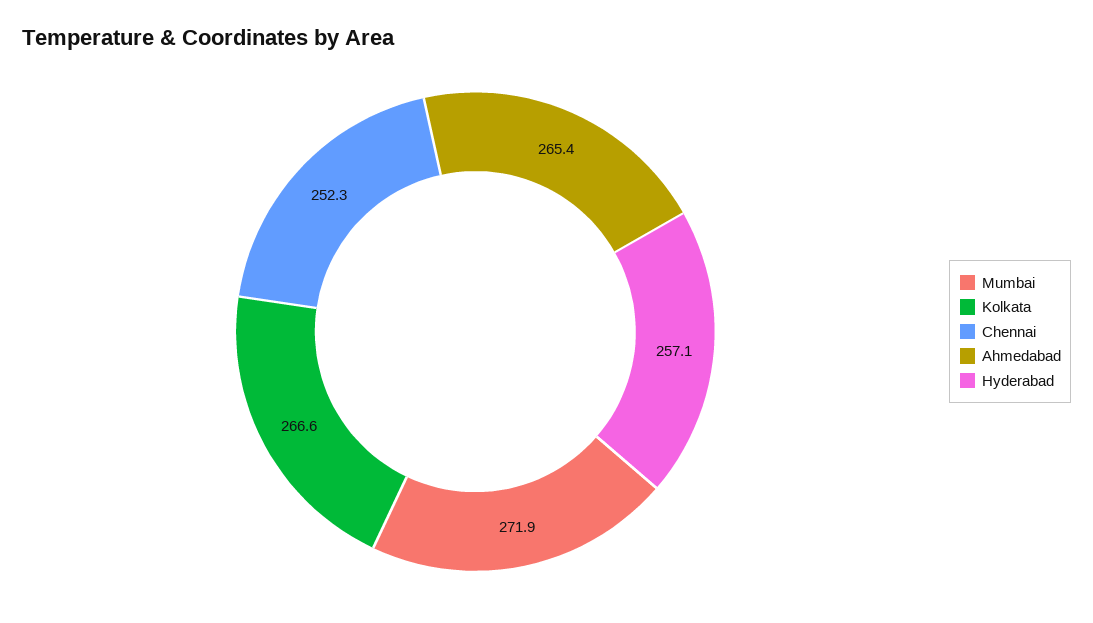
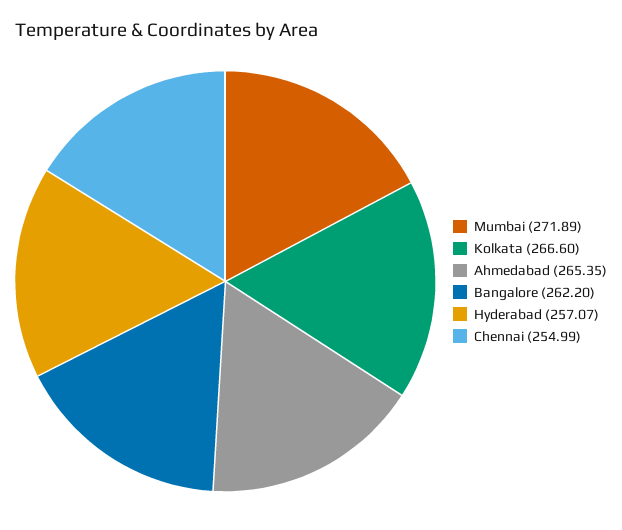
Chennai: 252.3 -> 254.99
Bangalore: none -> 262.2

